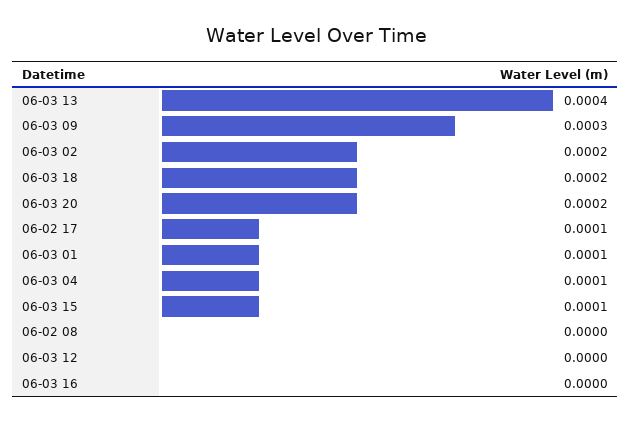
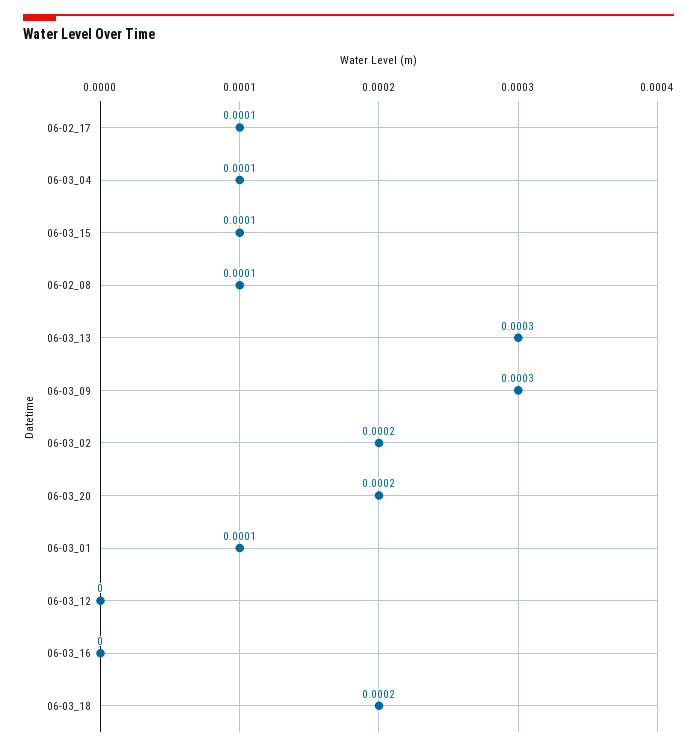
06-03 13: 0.0004 -> 0.0003
06-02 08: 0 -> 0.0001

